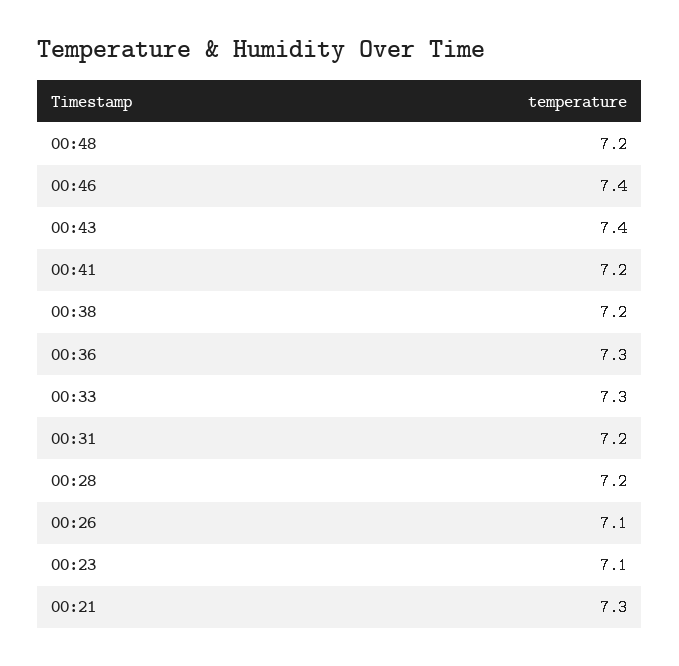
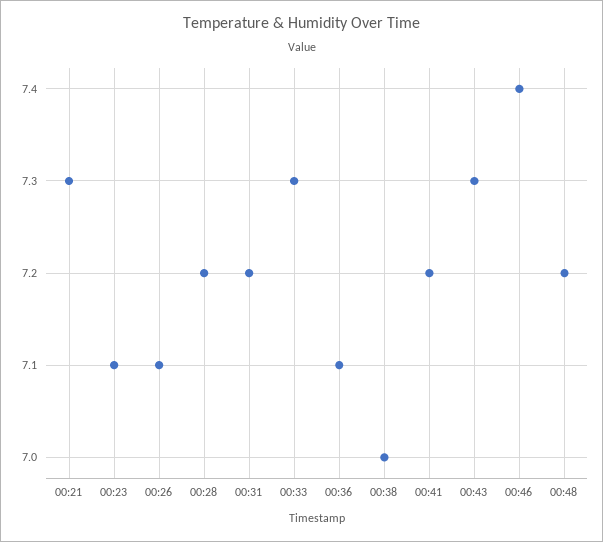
00:43: 7.4 -> 7.3
00:38: 7.2 -> 7
00:36: 7.3 -> 7.1

